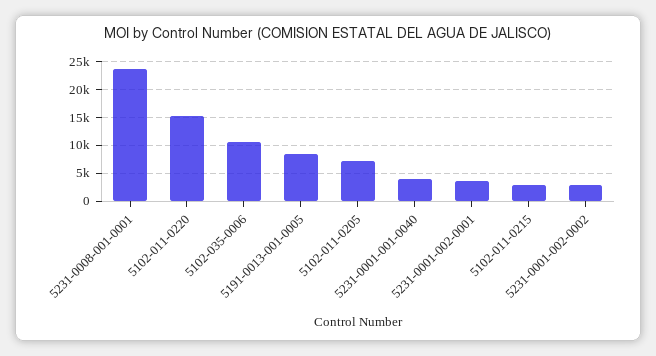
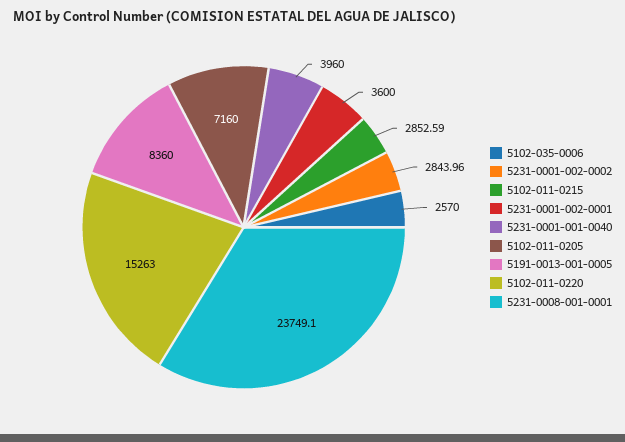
5102-035-0006: 10000 -> 2570

